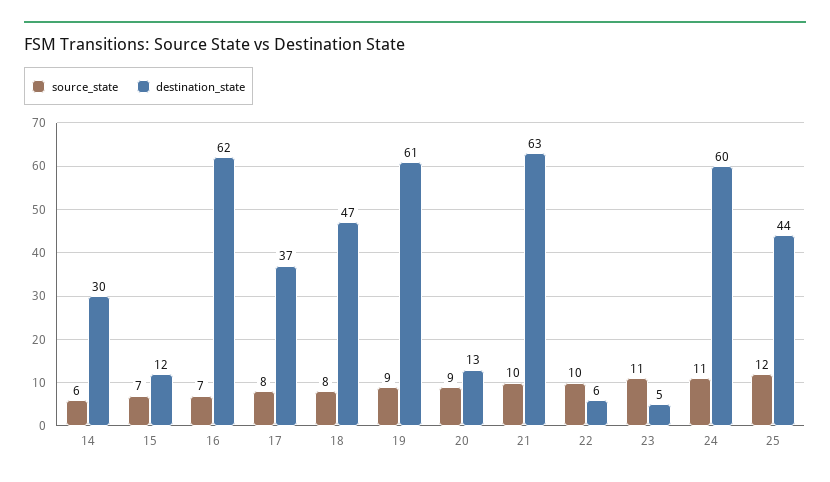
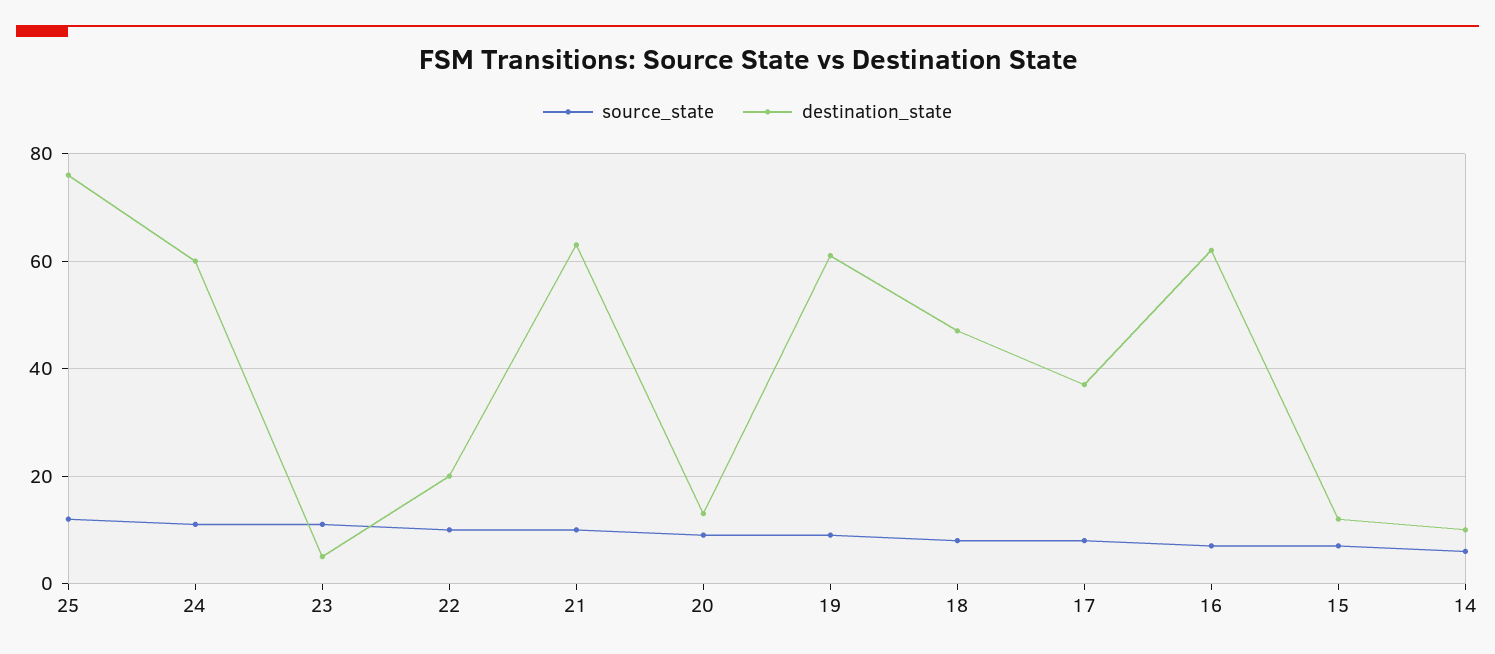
destination_state, 14: 30 -> 10
destination_state, 22: 6 -> 20
destination_state, 25: 44 -> 75

